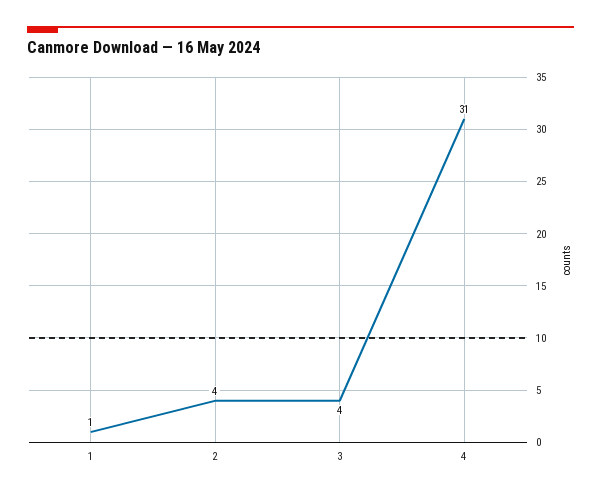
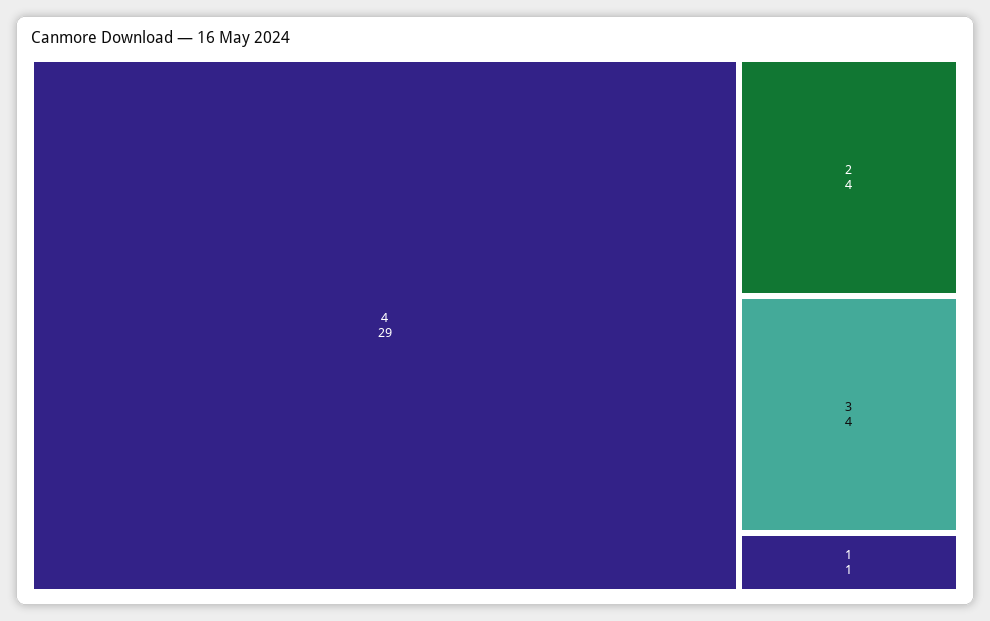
4: 31 -> 29

